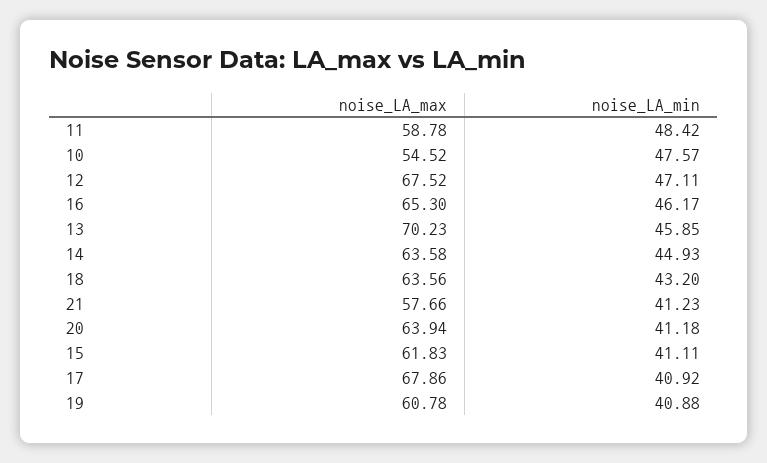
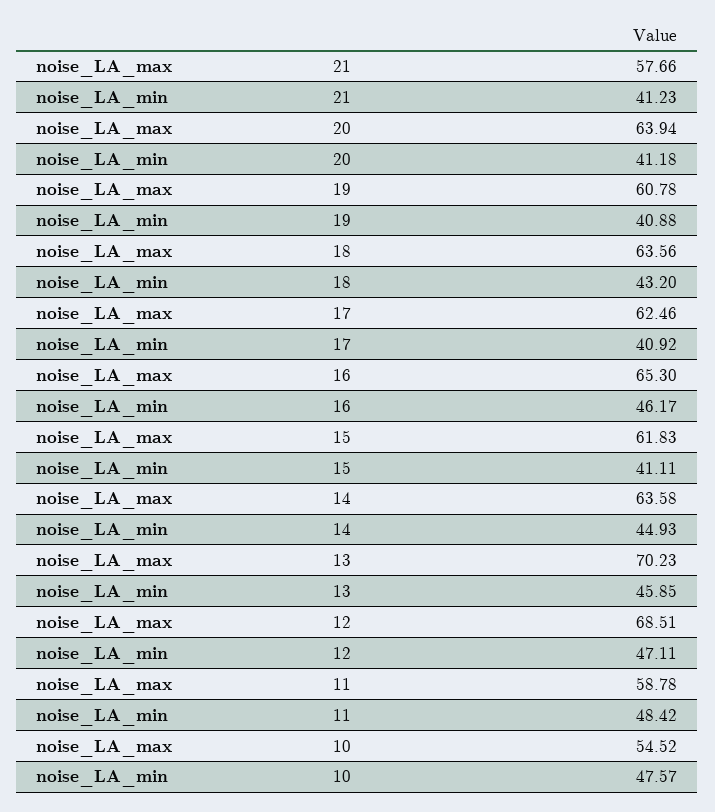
noise_LA_max, 12: 67.52 -> 68.51
noise_LA_max, 17: 67.86 -> 62.46

